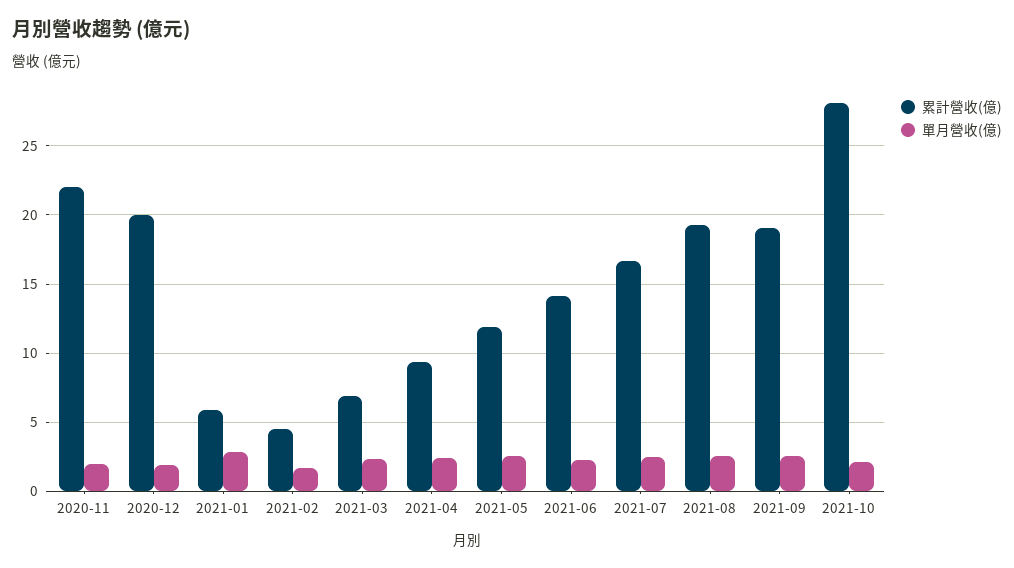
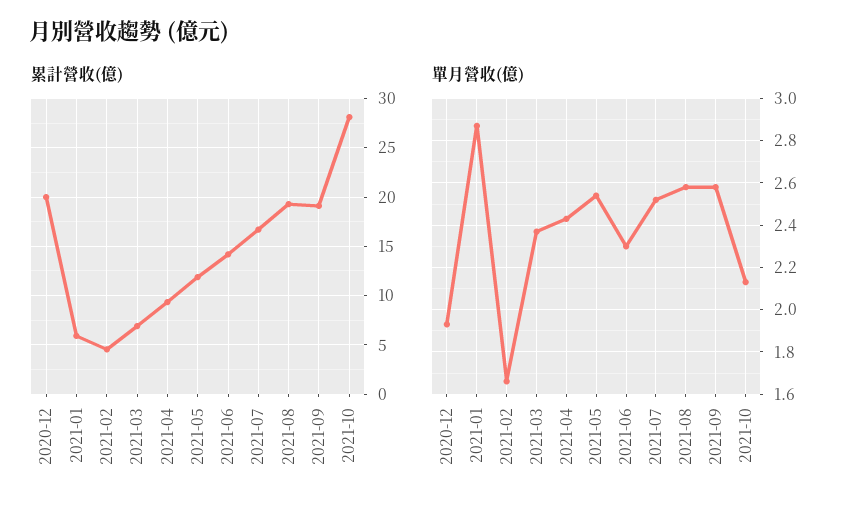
累計營收(億), 2020-11: 22 -> none
單月營收(億), 2020-11: 2 -> none

